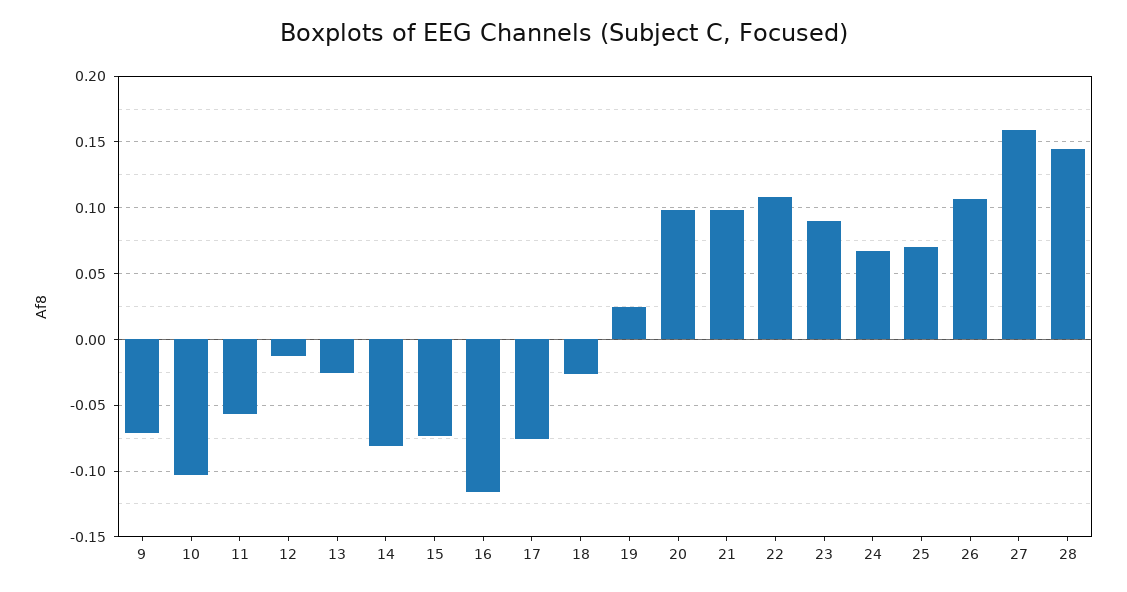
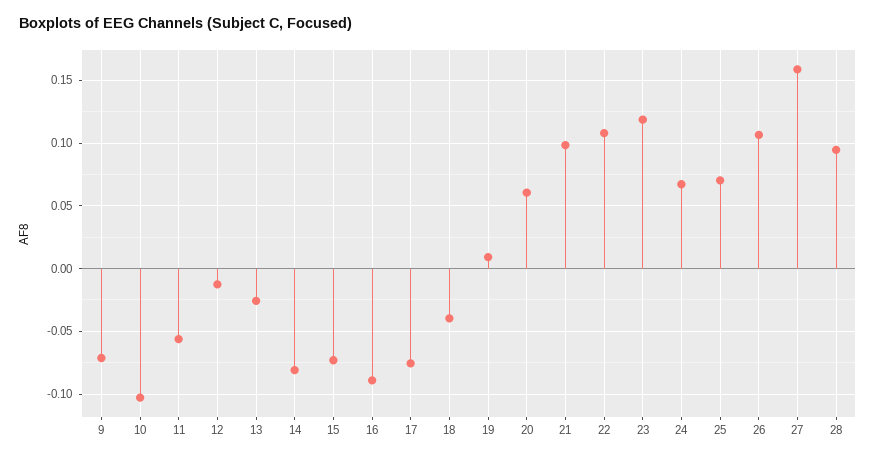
16: -0.115 -> -0.09
18: -0.025 -> -0.04
19: 0.025 -> 0.01
20: 0.1 -> 0.06
23: 0.09 -> 0.12
28: 0.145 -> 0.095

